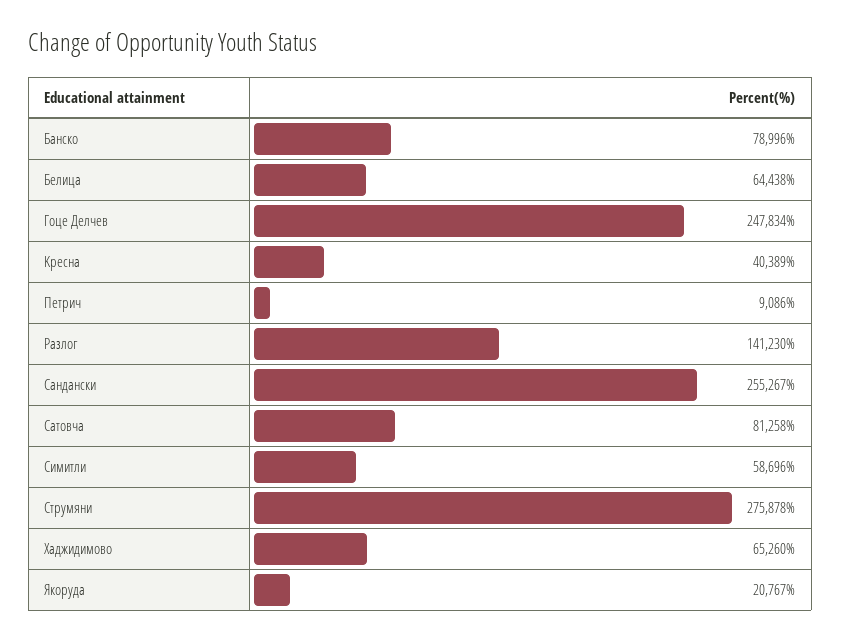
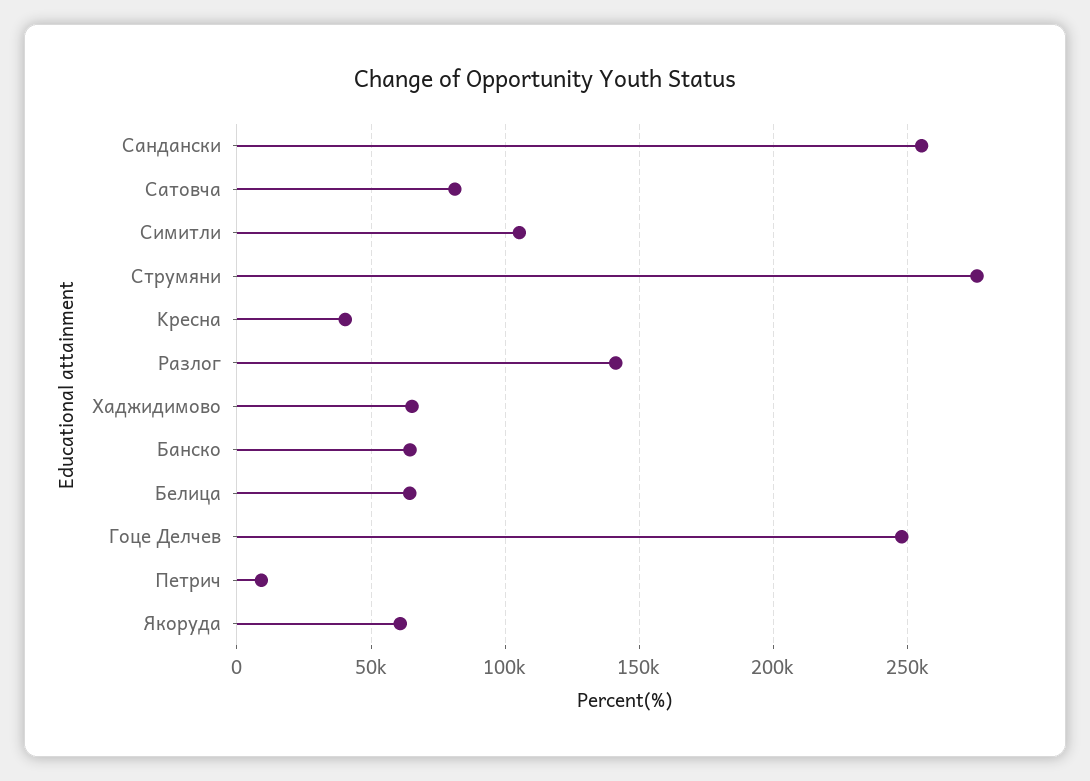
Банско: 78996 -> 65000
Cимитли: 58696 -> 105000
Якоруда: 20767 -> 60000

